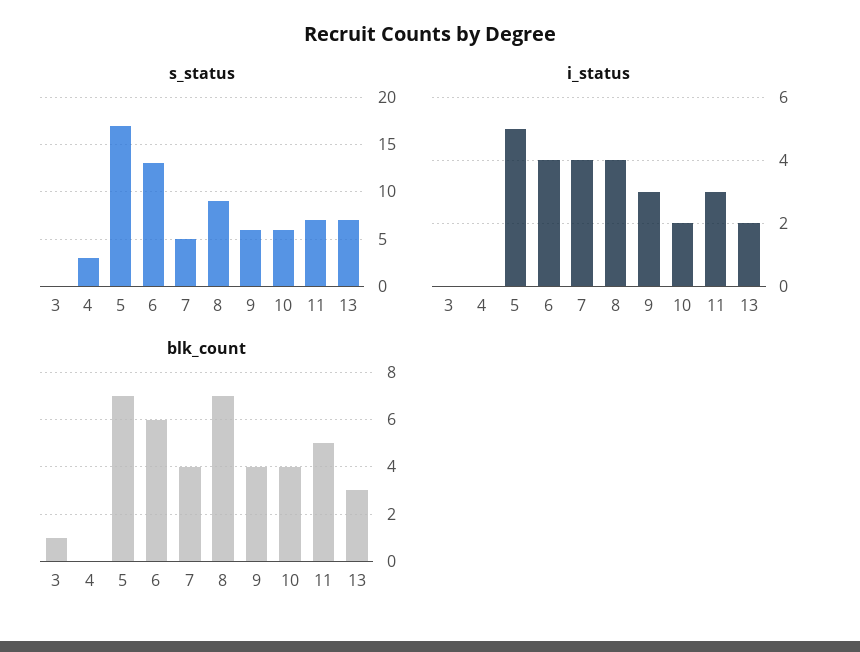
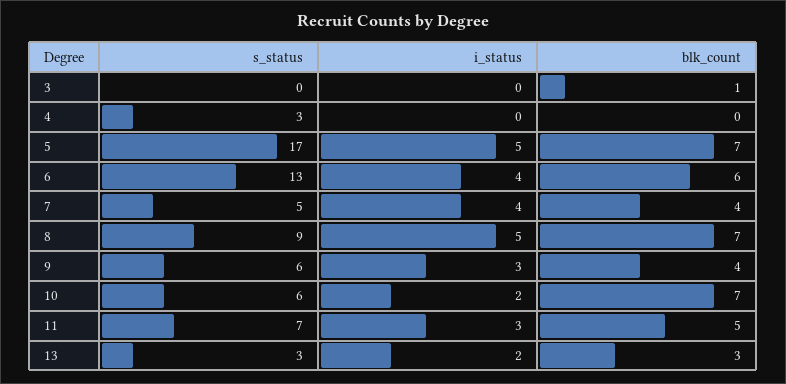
s_status, 13: 7 -> 3
i_status, 8: 4 -> 5
blk_count, 10: 4 -> 7

